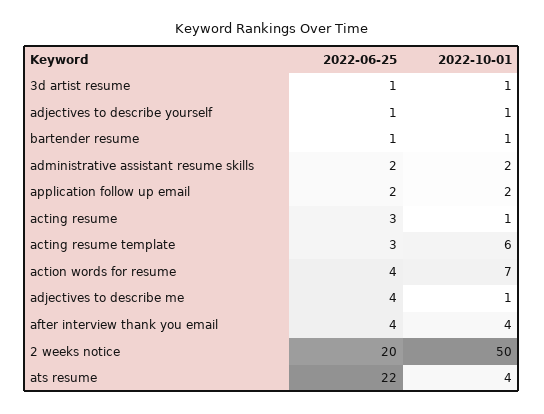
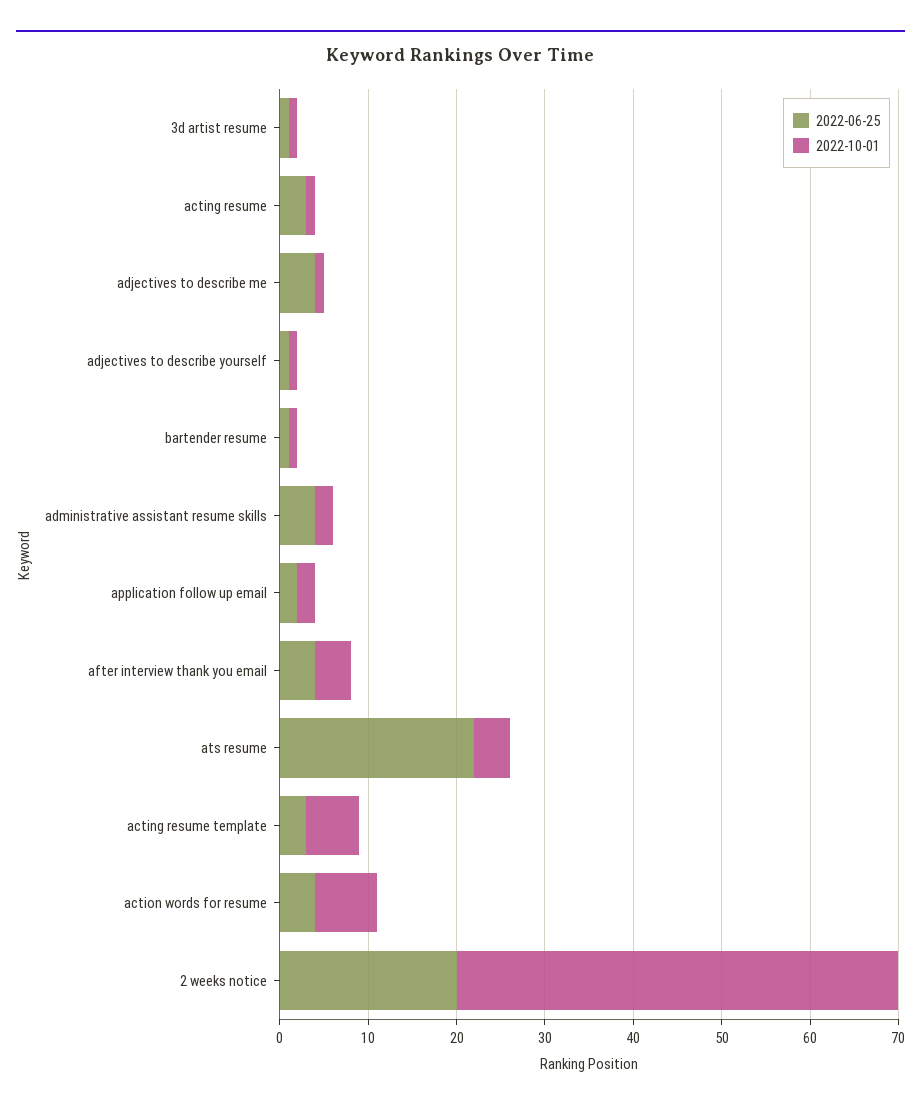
2022-06-25, administrative assistant resume skills: 2 -> 4

